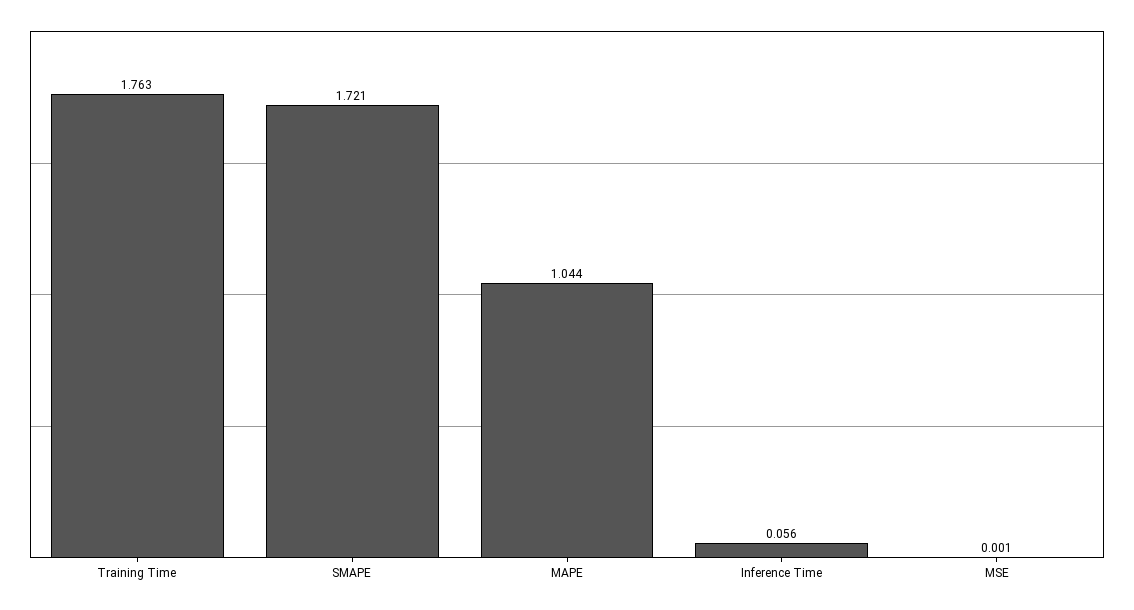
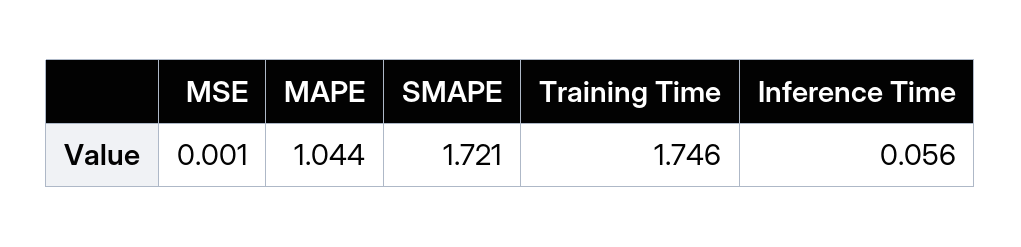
Training Time: 1.763 -> 1.746

